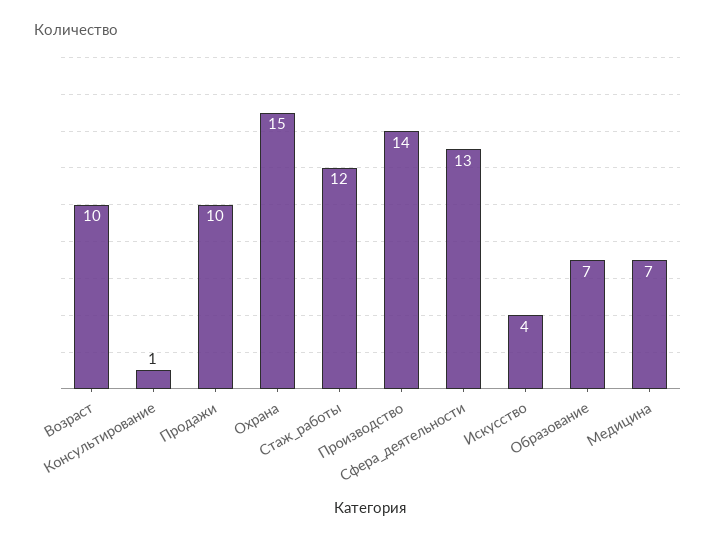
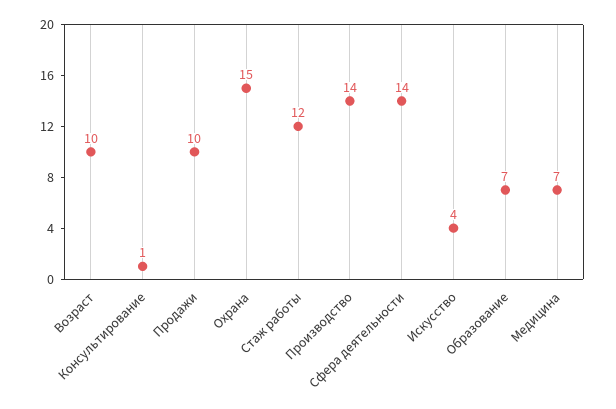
Сфера_деятельности: 13 -> 14

